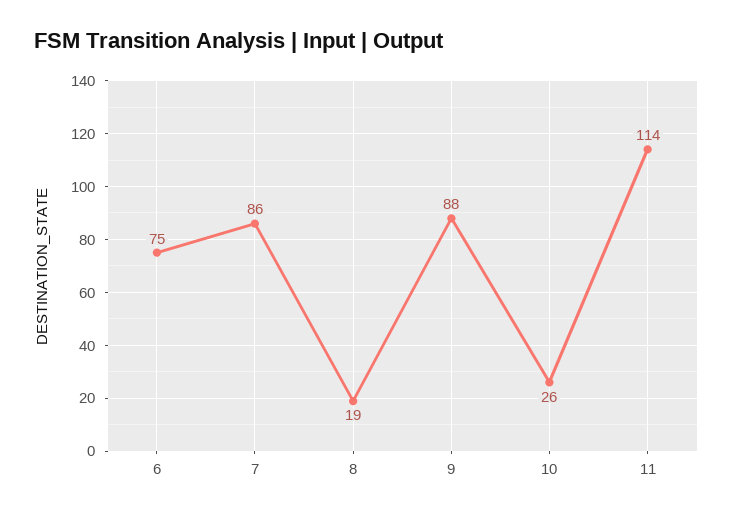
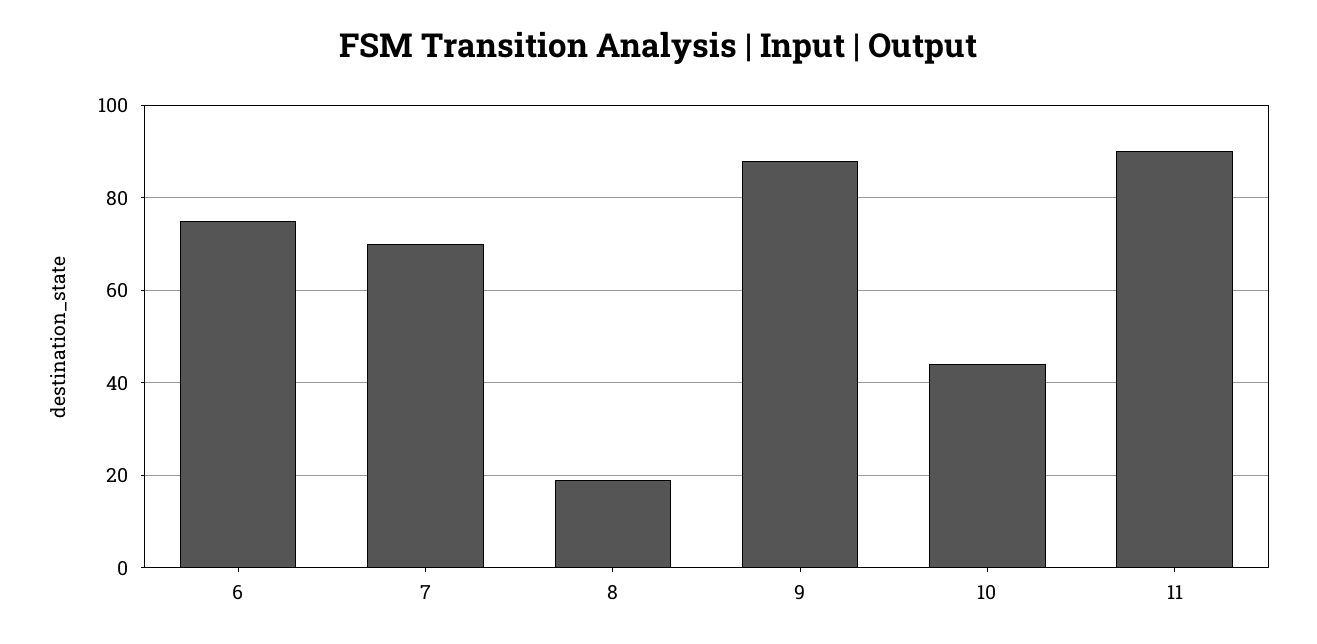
7: 86 -> 70
10: 26 -> 45
11: 114 -> 90

